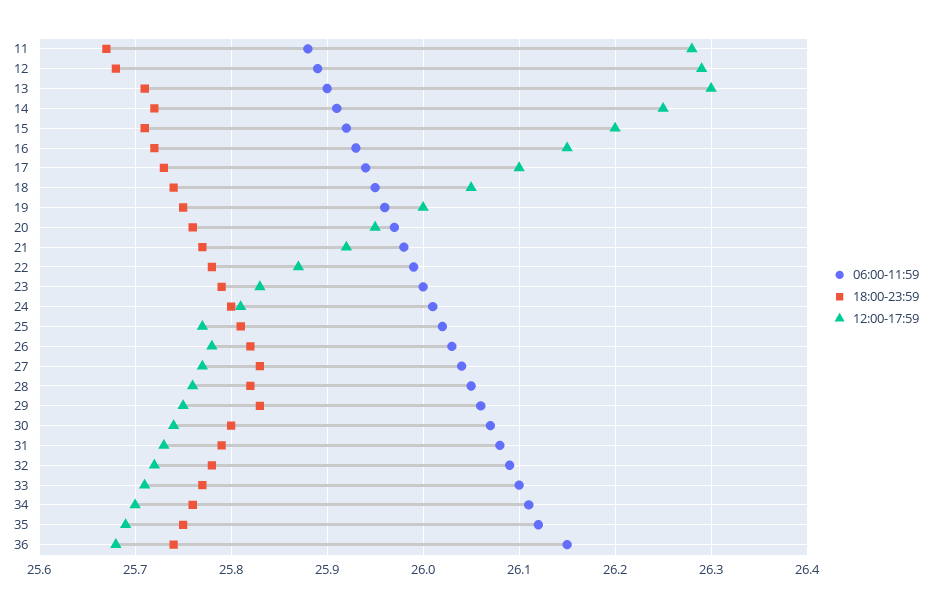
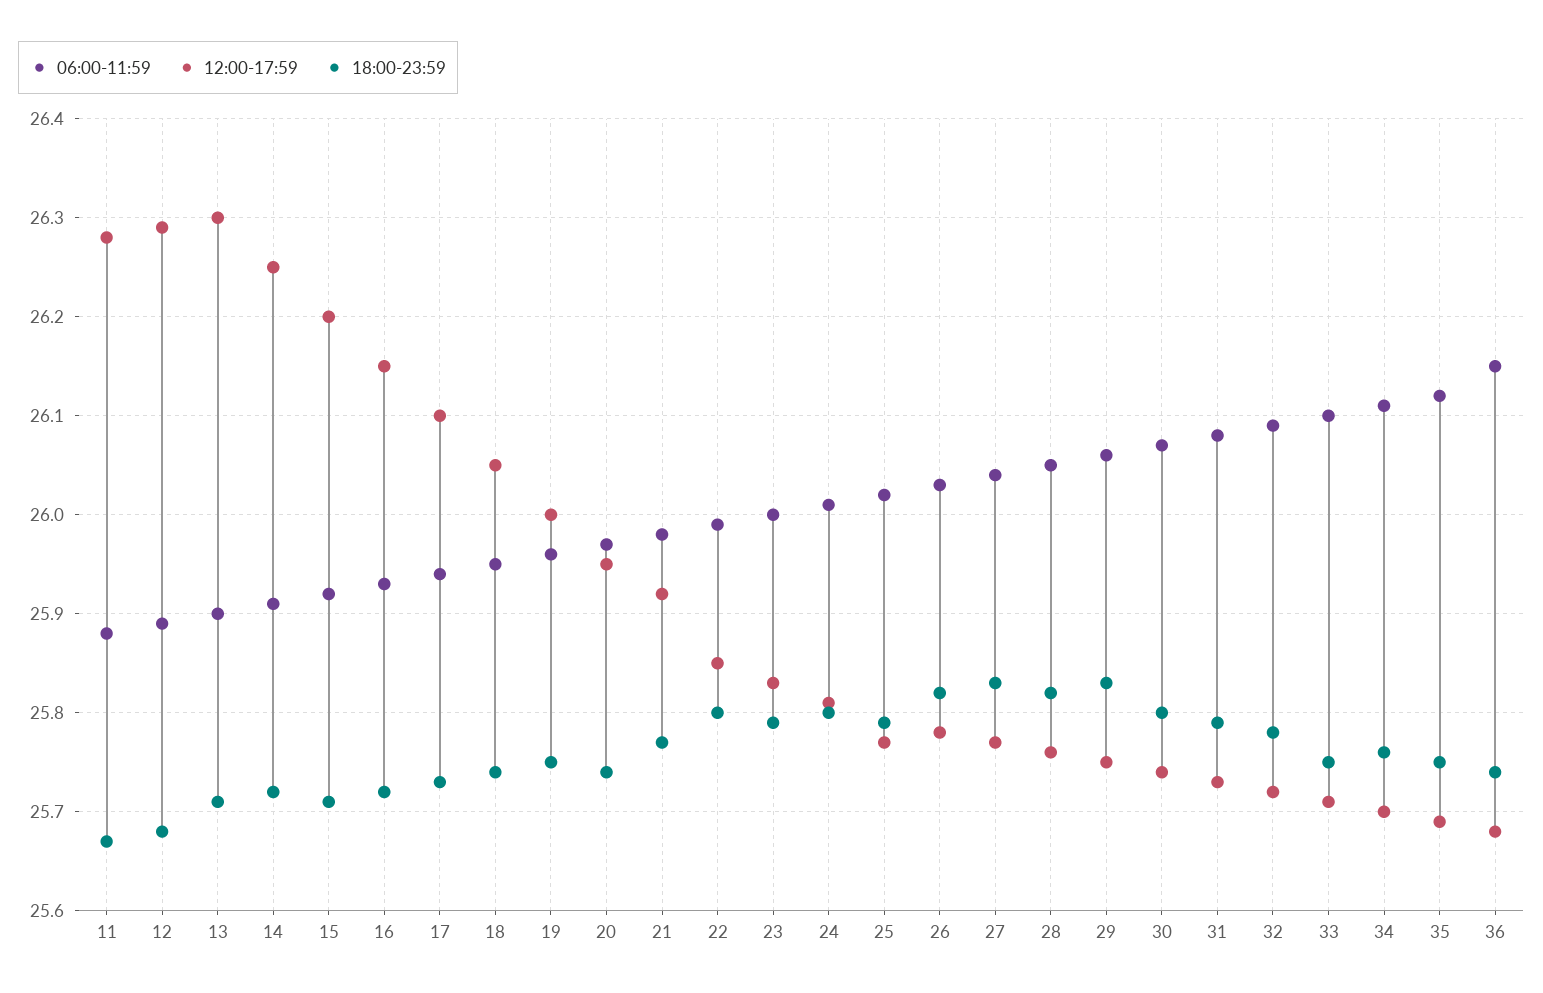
18:00-23:59, 20: 25.76 -> 25.74
18:00-23:59, 22: 25.78 -> 25.8
12:00-17:59, 22: 25.87 -> 25.85
18:00-23:59, 25: 25.81 -> 25.79
18:00-23:59, 33: 25.77 -> 25.75

